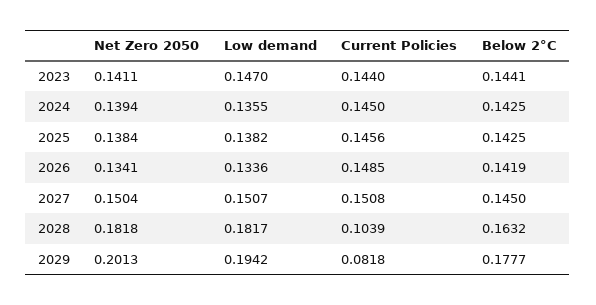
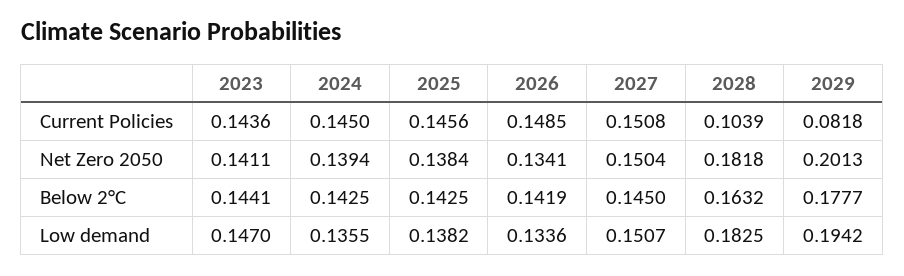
Current Policies, 2023: 0.144 -> 0.1436
Low demand, 2028: 0.1817 -> 0.1825

